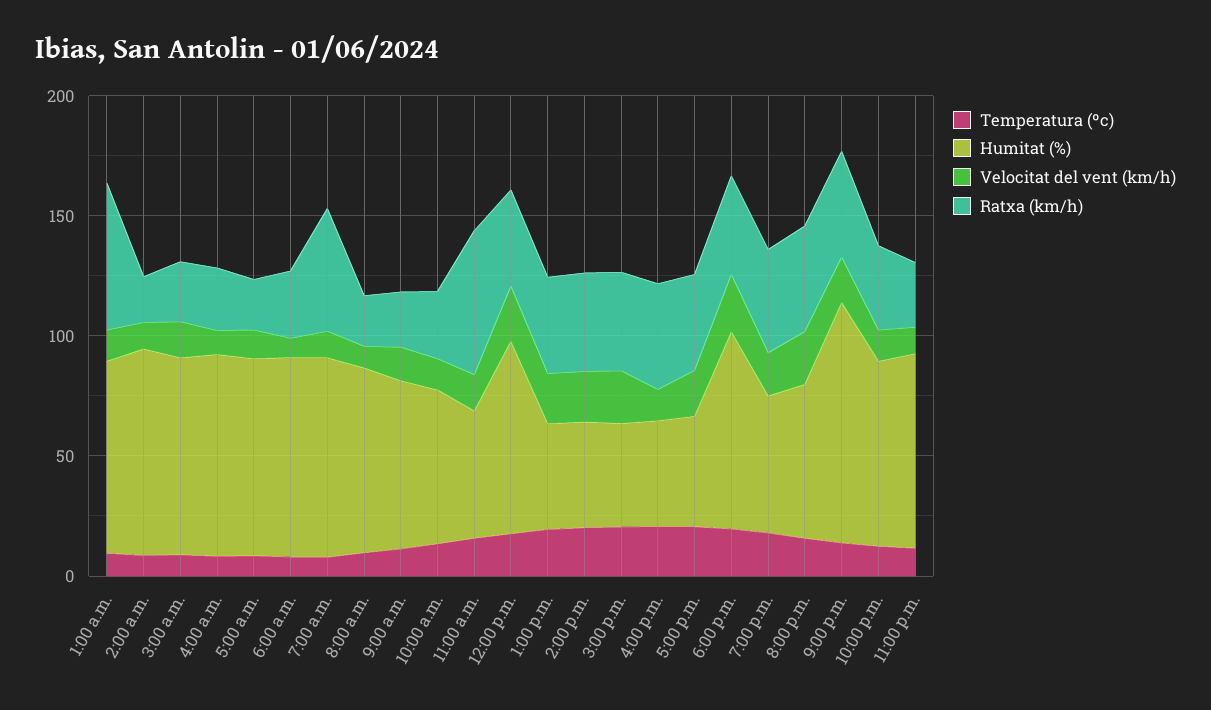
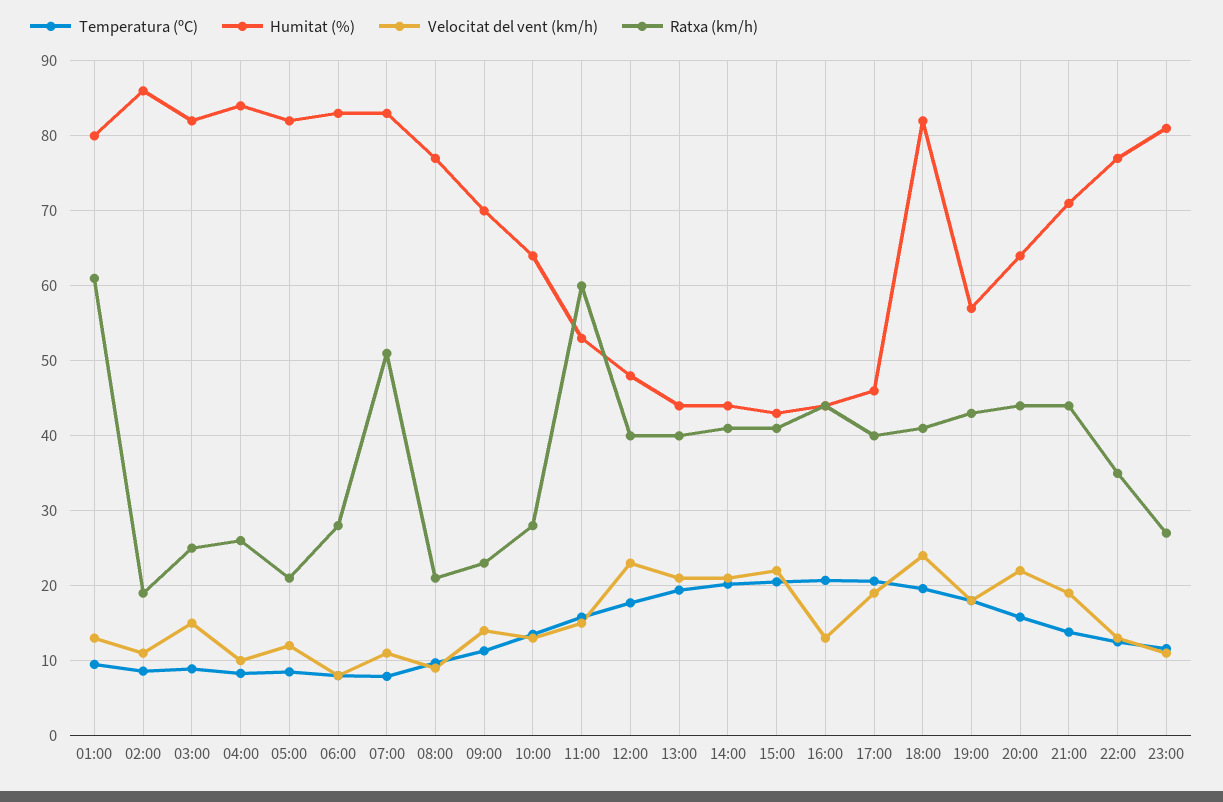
Humitat (%), 12:00 p.m.: 80 -> 48
Humitat (%), 9:00 p.m.: 100 -> 71

